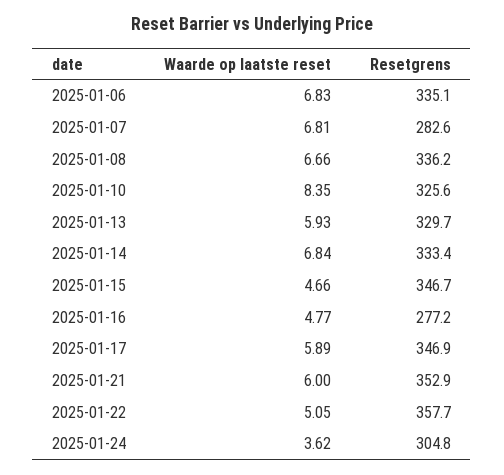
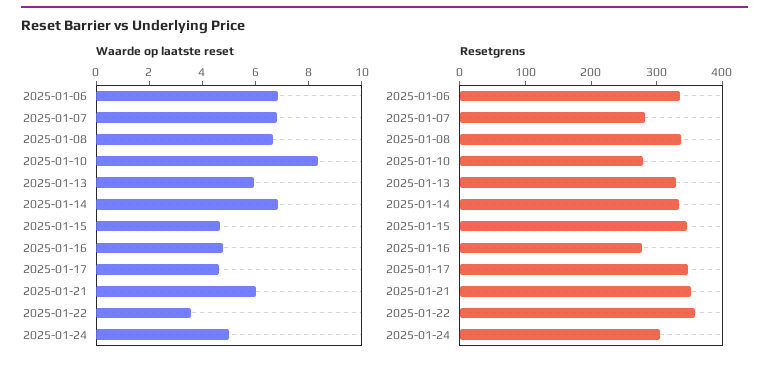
Resetgrens, 2025-01-10: 325.6 -> 280
Waarde op laatste reset, 2025-01-17: 5.89 -> 4.5
Waarde op laatste reset, 2025-01-22: 5.05 -> 3.5
Waarde op laatste reset, 2025-01-24: 3.62 -> 5

